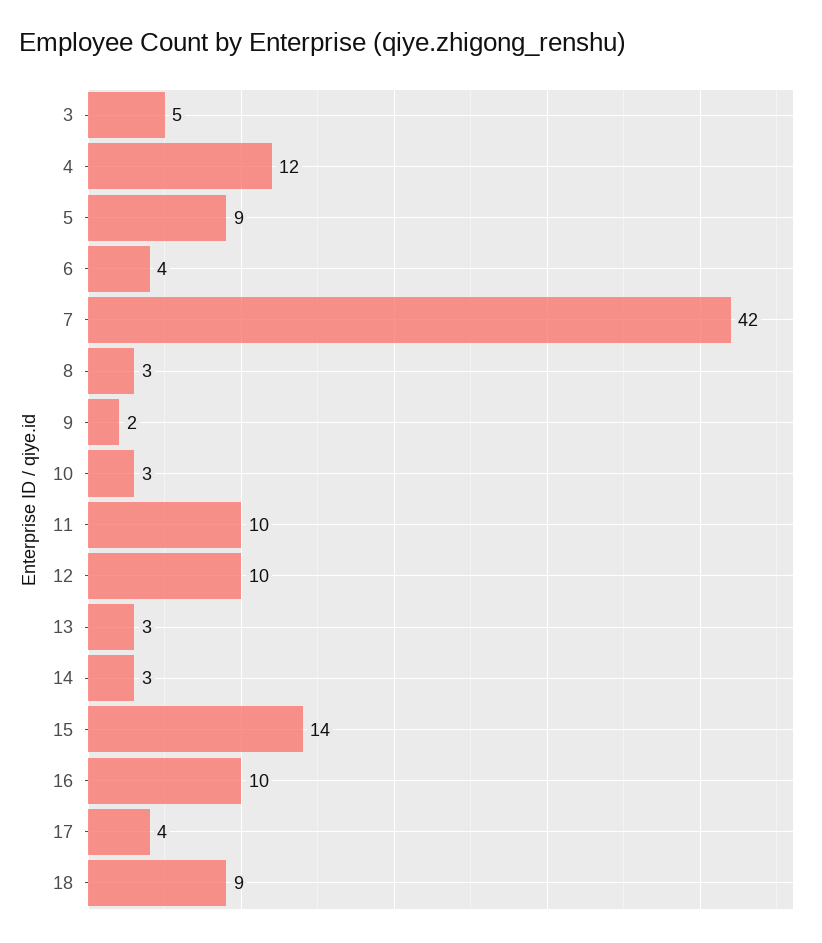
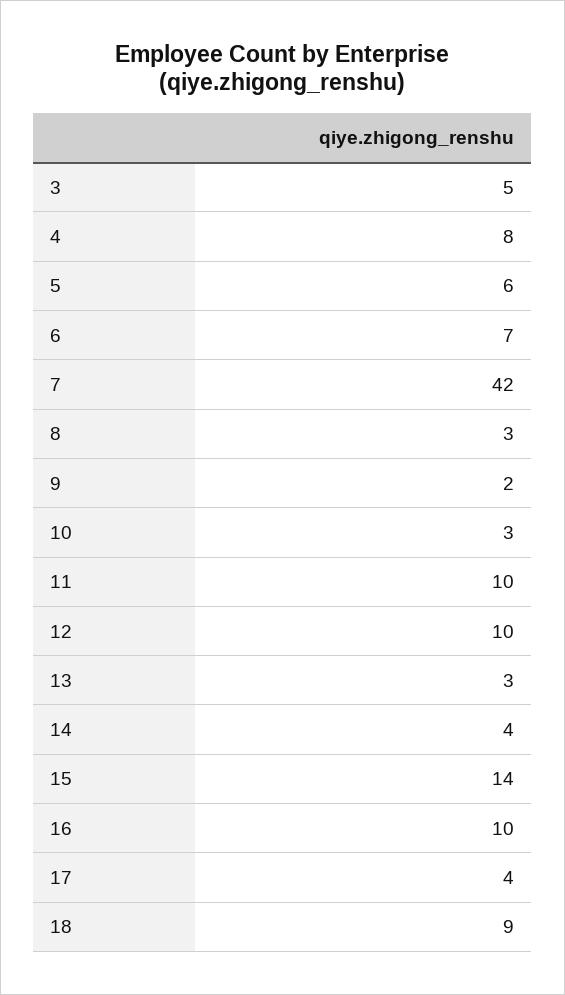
4: 12 -> 8
5: 9 -> 6
6: 4 -> 7
14: 3 -> 4

